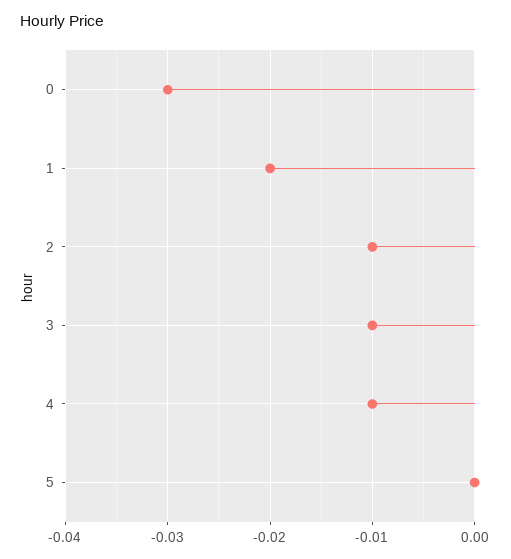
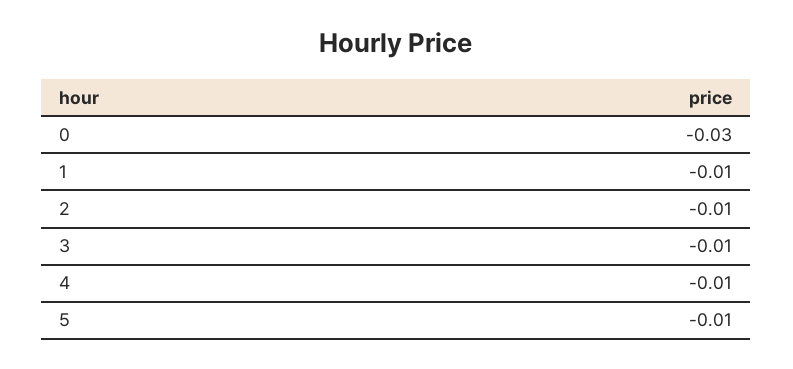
1: -0.02 -> -0.01
5: 0 -> -0.01

